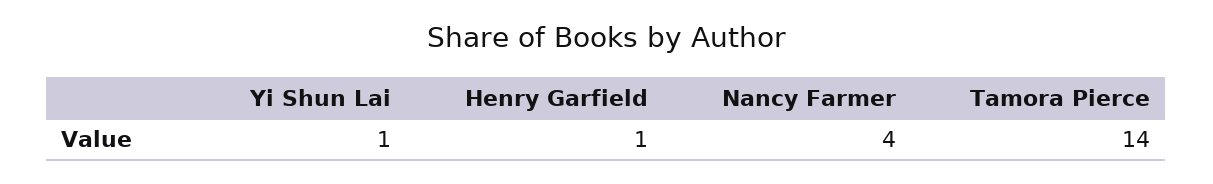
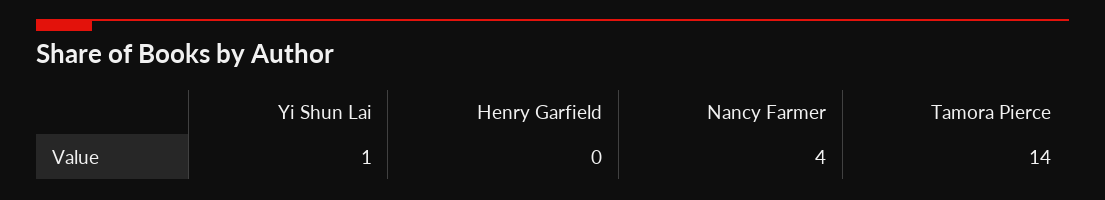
Henry Garfield: 1 -> 0

